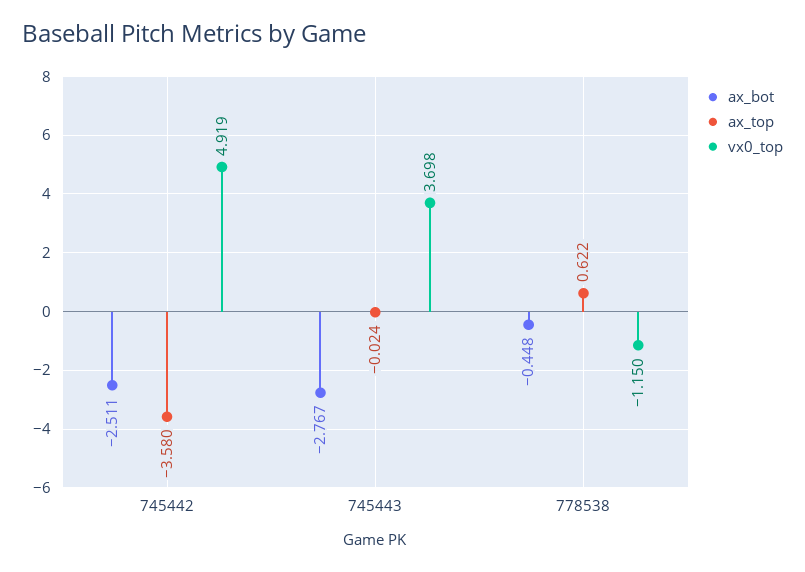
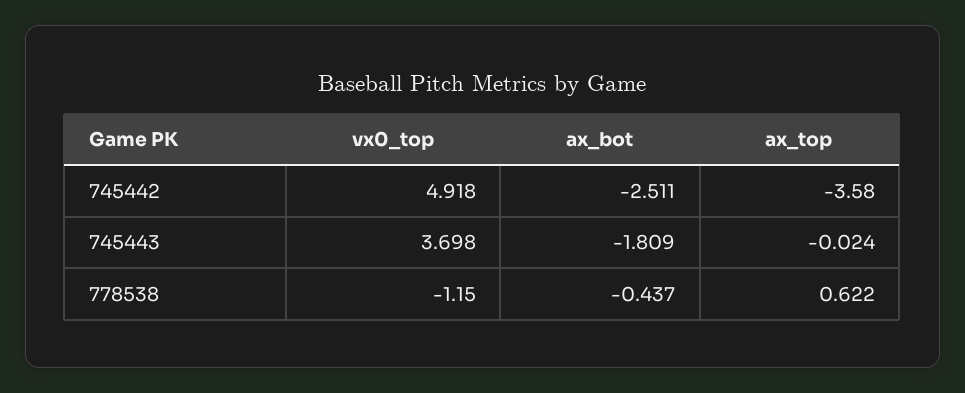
vx0_top, 745442: 4.919 -> 4.918
ax_bot, 745443: -2.767 -> -1.809
ax_bot, 778538: -0.448 -> -0.437

